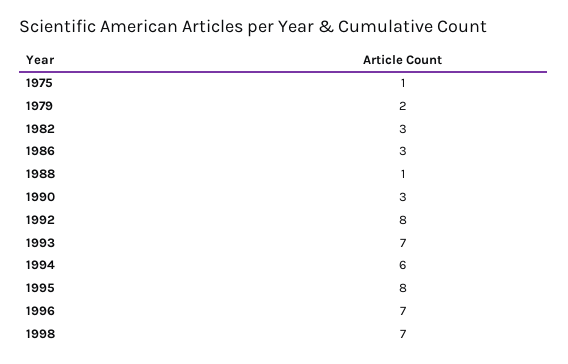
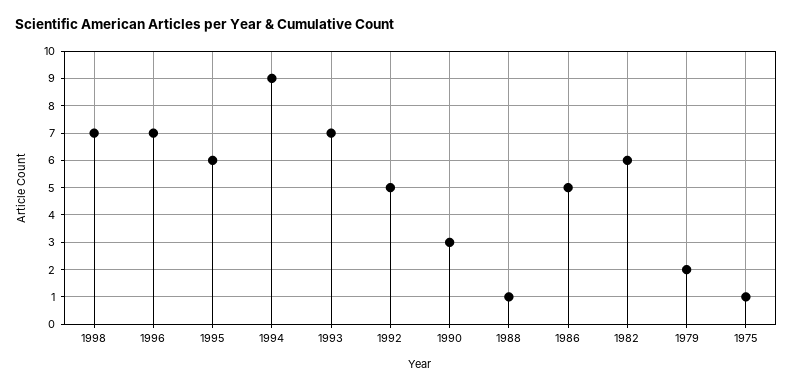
1982: 3 -> 6
1986: 3 -> 5
1992: 8 -> 5
1994: 6 -> 9
1995: 8 -> 6

